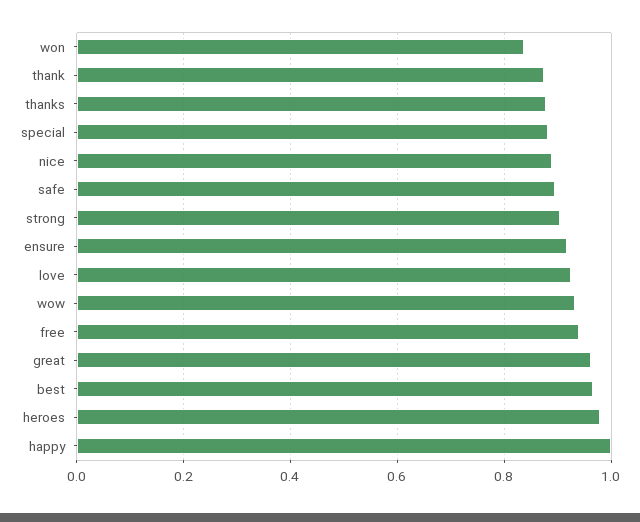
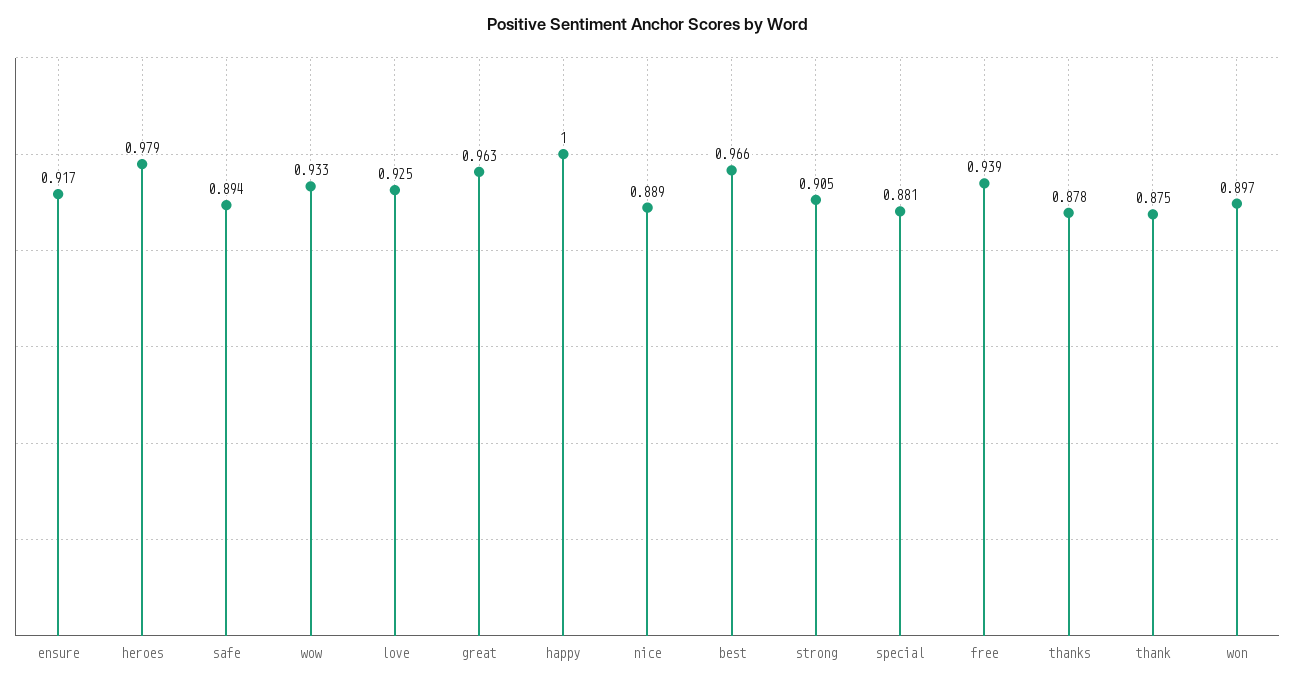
won: 0.84 -> 0.897

